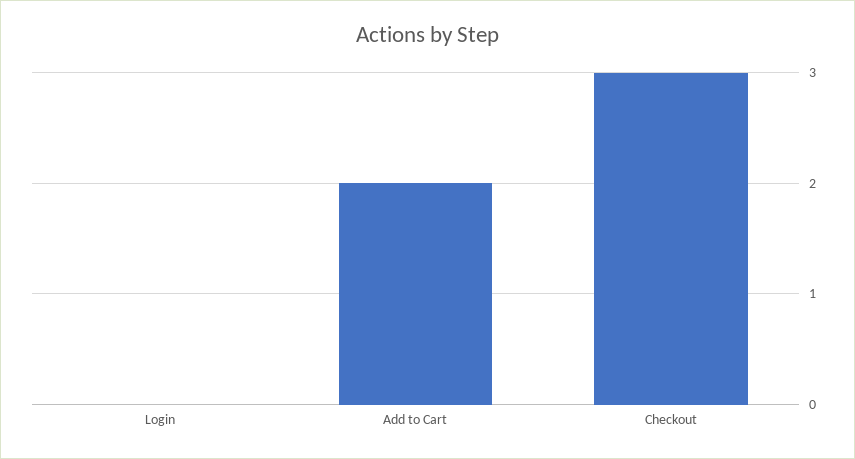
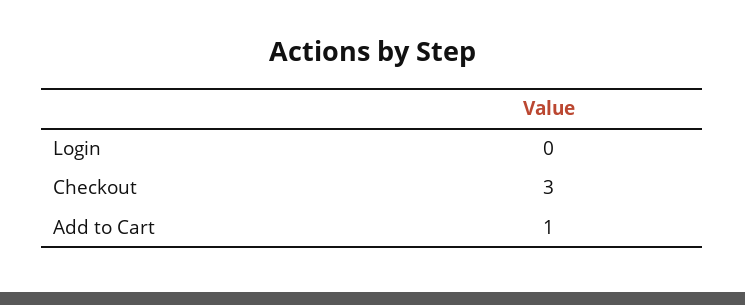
Add to Cart: 2 -> 1

